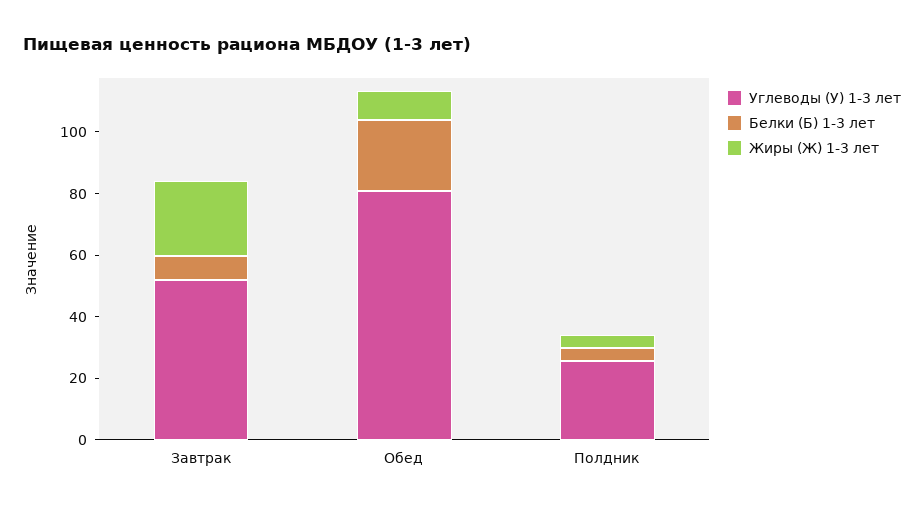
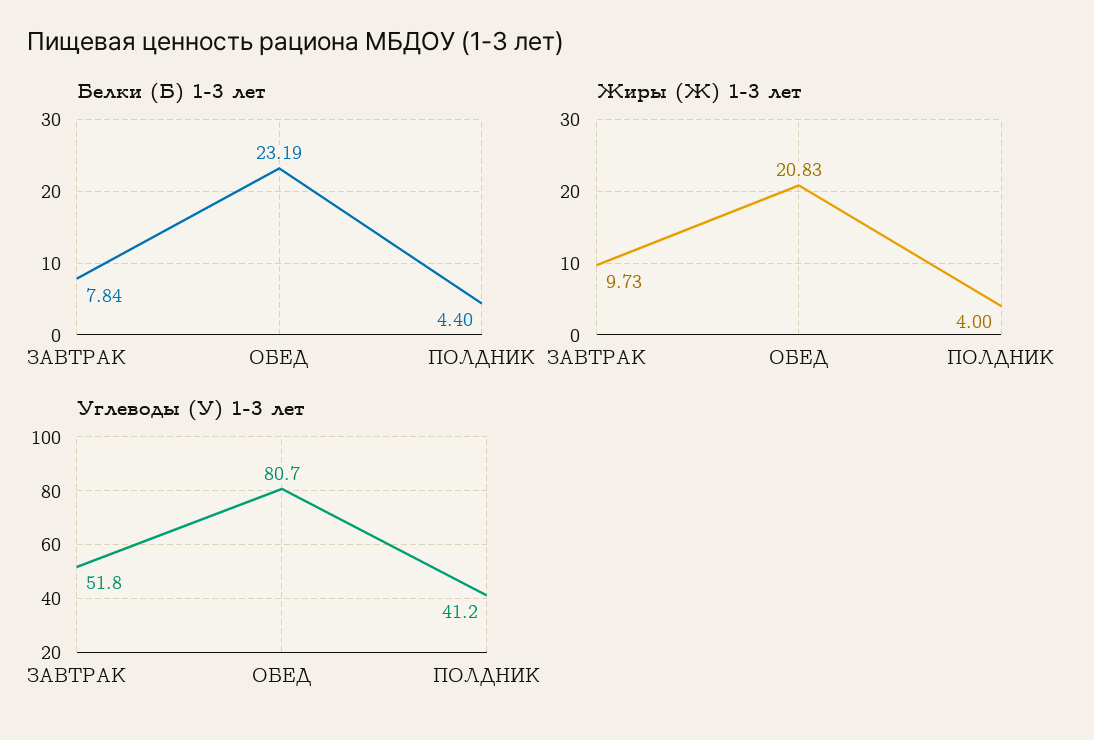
Жиры (Ж) 1-3 лет, Завтрак: 25 -> 9.73
Жиры (Ж) 1-3 лет, Обед: 10 -> 20.83
Углеводы (У) 1-3 лет, Полдник: 25 -> 41.2

